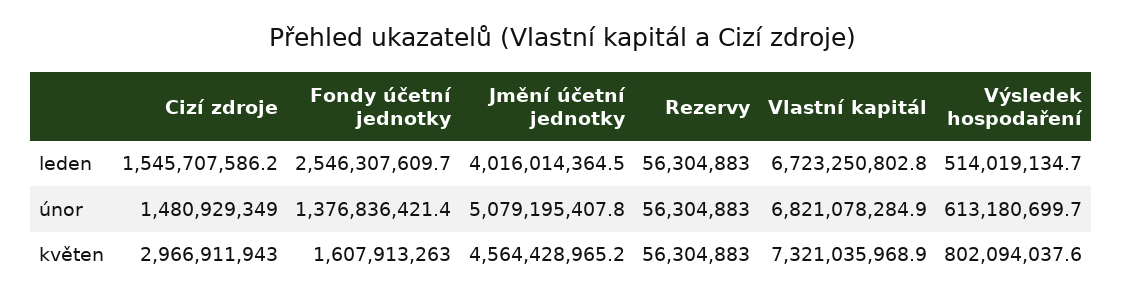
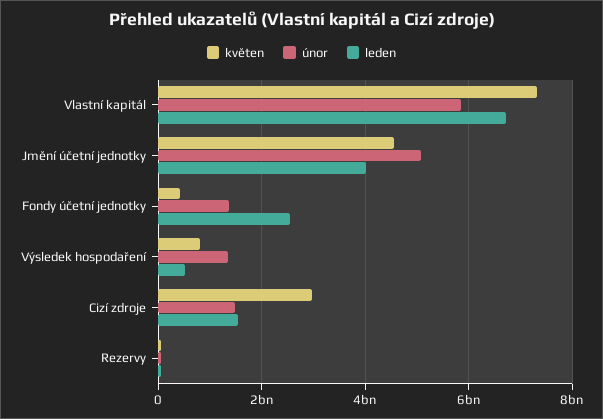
únor, Vlastní kapitál: 6821078284.9 -> 5800000000
únor, Výsledek hospodaření: 613180699.7 -> 1400000000
květen, Fondy účetní jednotky: 1607913263 -> 400000000

